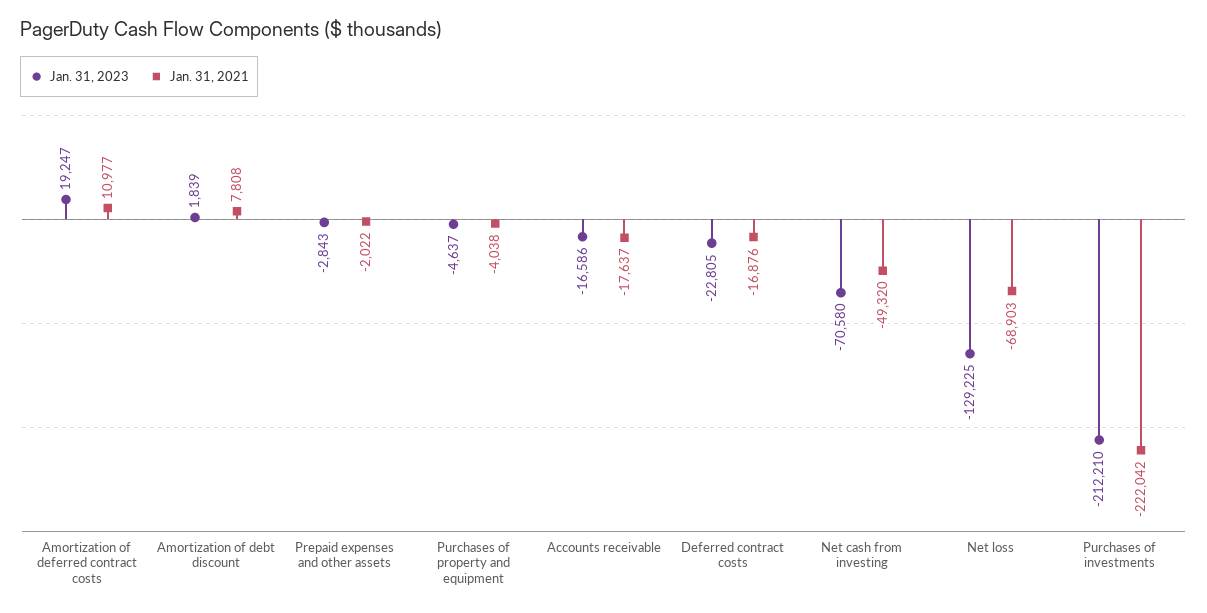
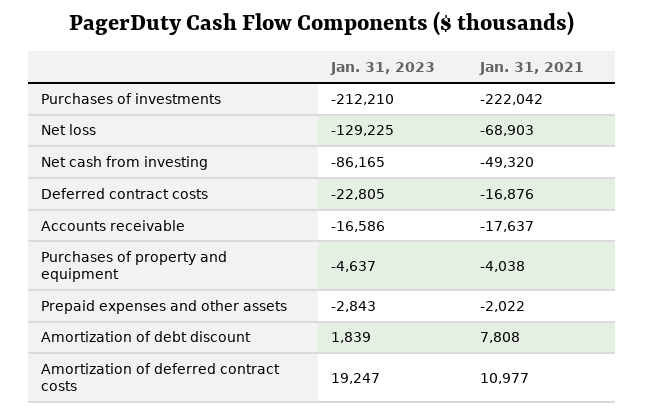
Jan. 31, 2023, Net cash from investing: -70580 -> -86165

